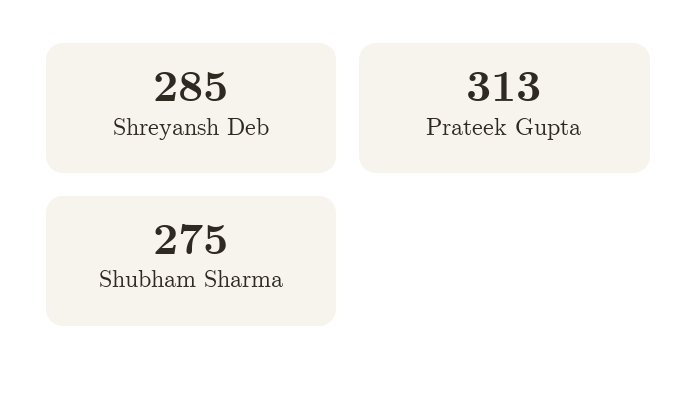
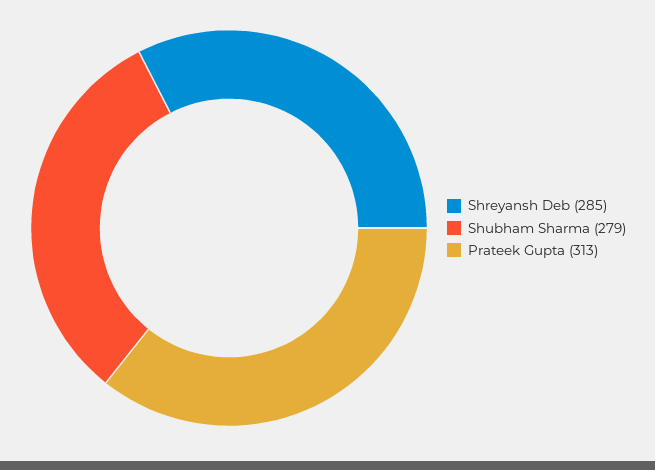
Shubham Sharma: 275 -> 279

